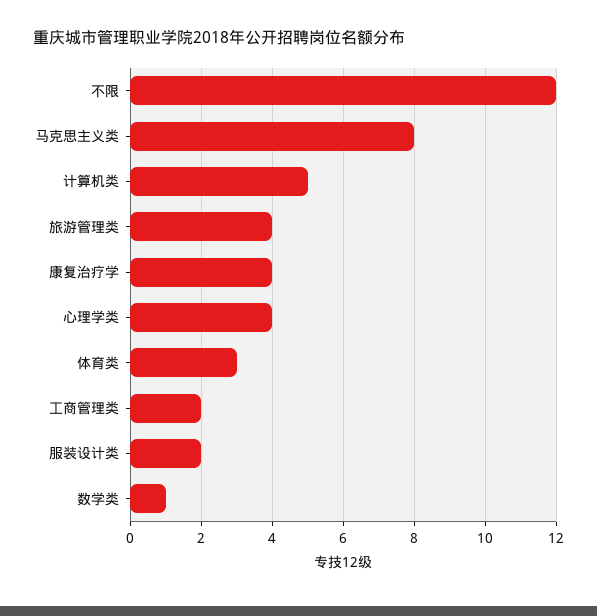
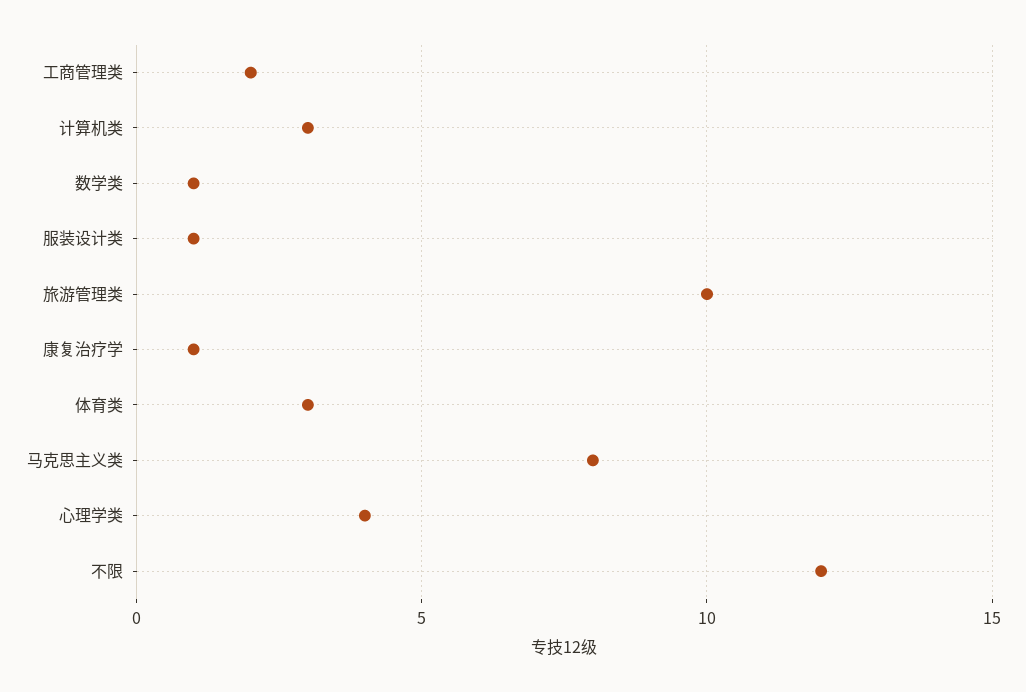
计算机类: 5 -> 3
旅游管理类: 4 -> 10
康复治疗学: 4 -> 1
服装设计类: 2 -> 1

